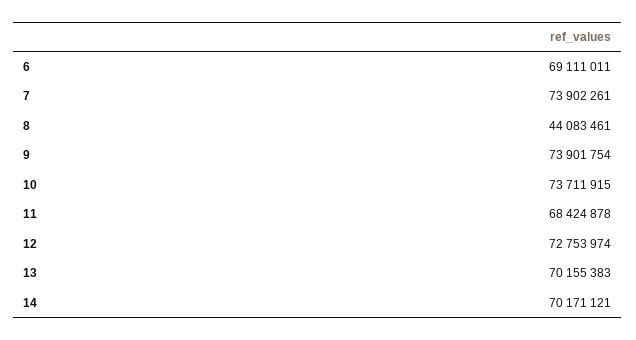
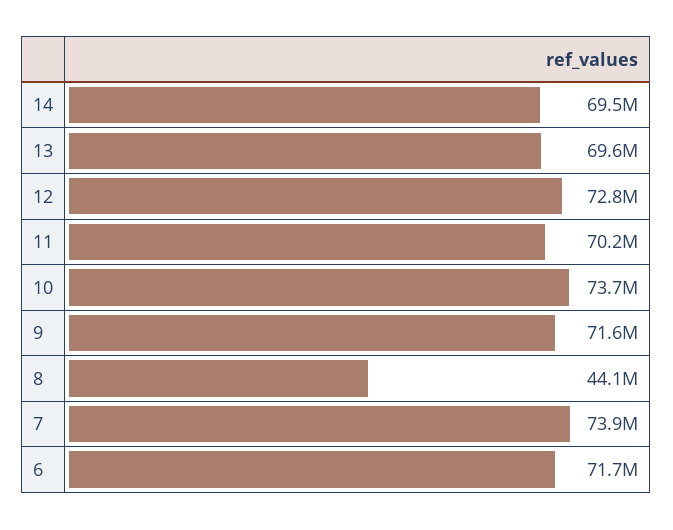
6: 69111011 -> 71700000
9: 73901754 -> 71600000
11: 68424878 -> 70200000
13: 70155383 -> 69600000
14: 70171121 -> 69500000

